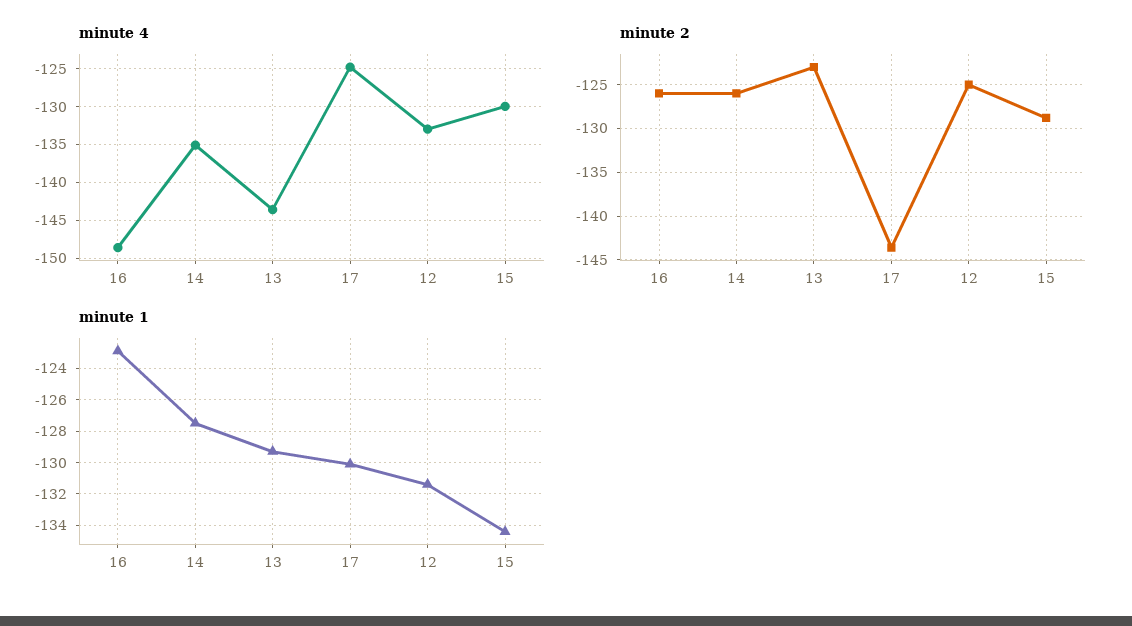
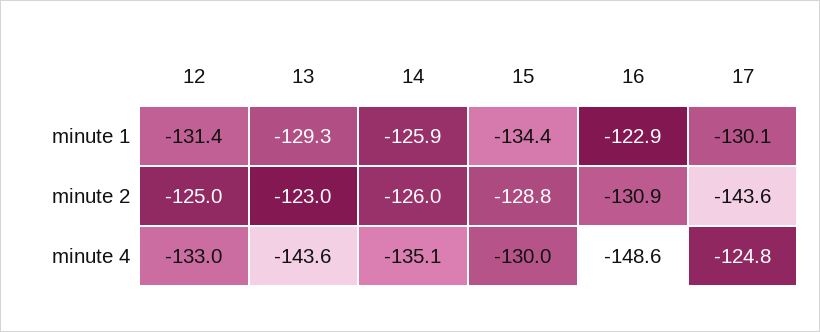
minute 2, 16: -126 -> -130.9
minute 1, 14: -127.5 -> -125.9

